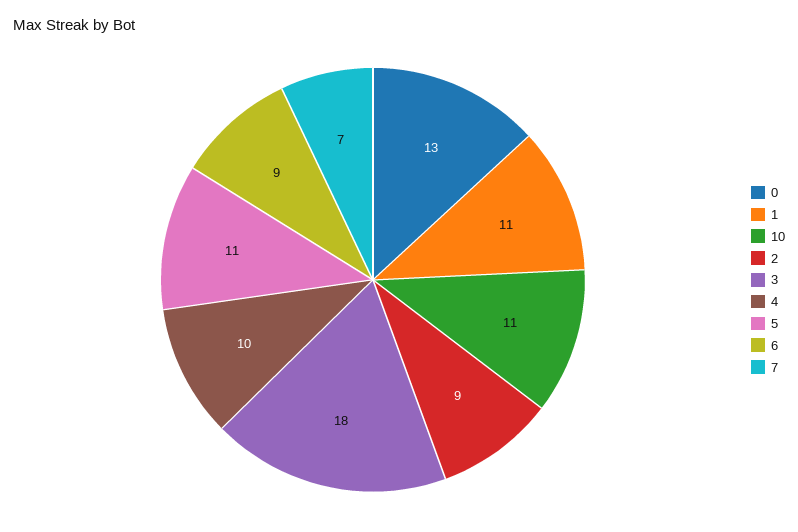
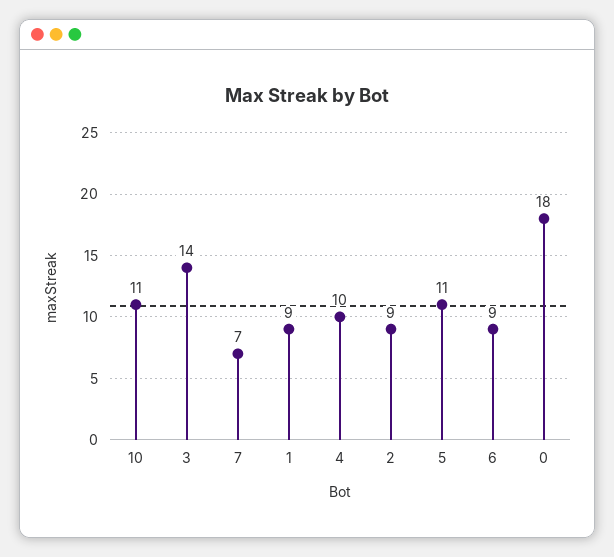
0: 13 -> 18
1: 11 -> 9
3: 18 -> 14

